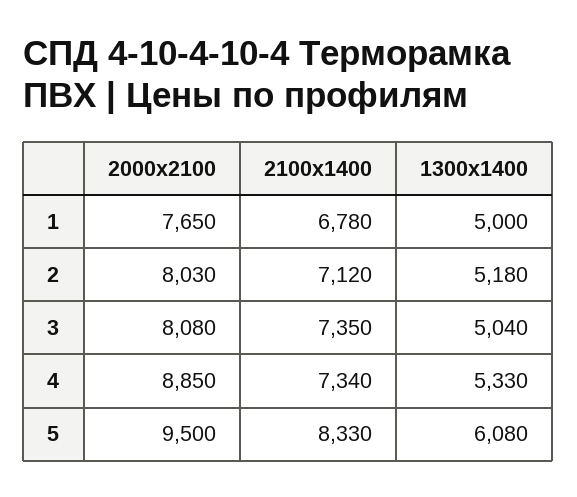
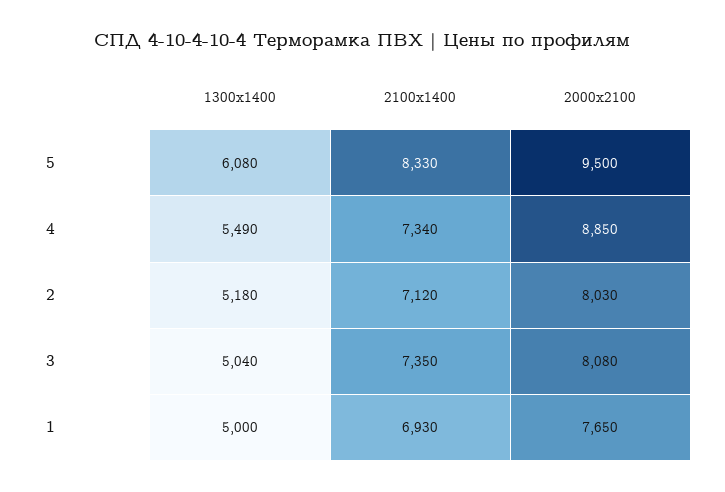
2100х1400, 1: 6780 -> 6930
1300х1400, 4: 5330 -> 5490

